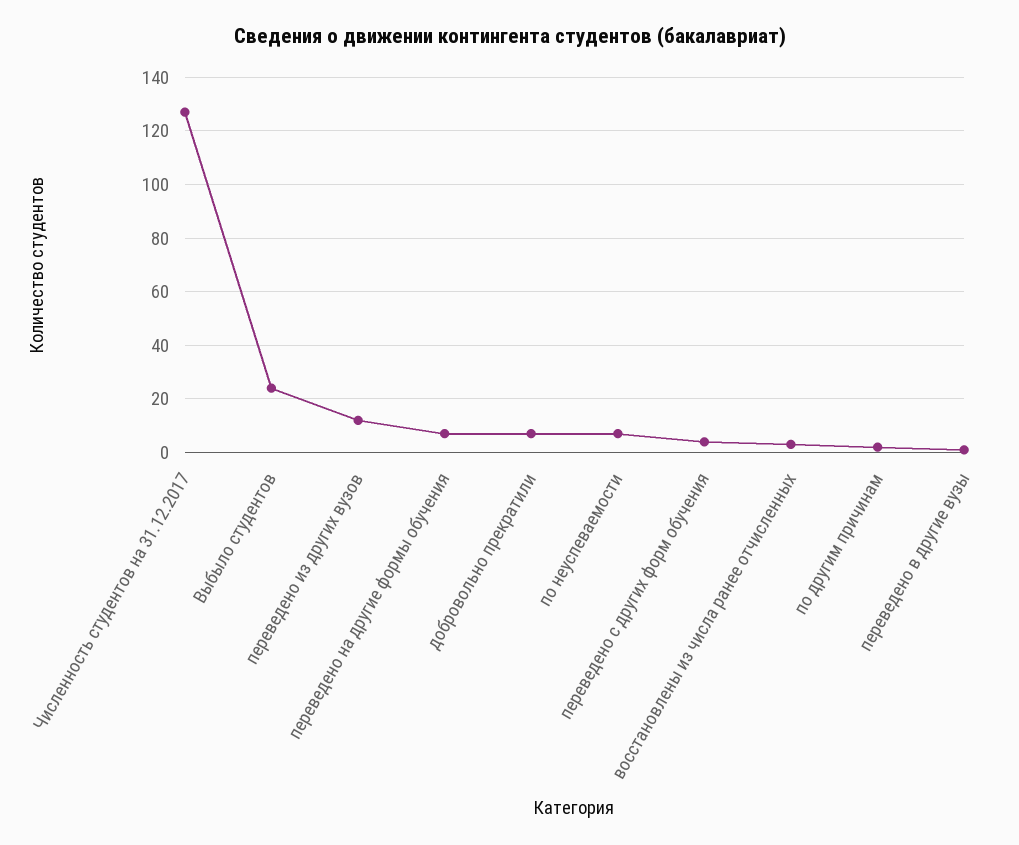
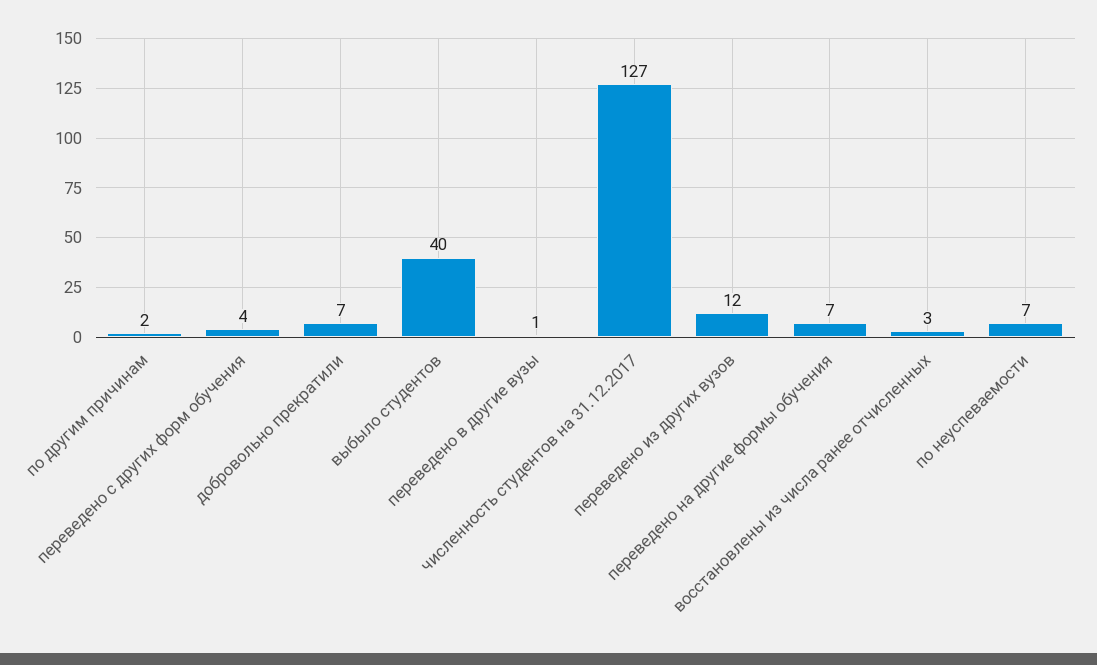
Выбыло студентов: 25 -> 40

